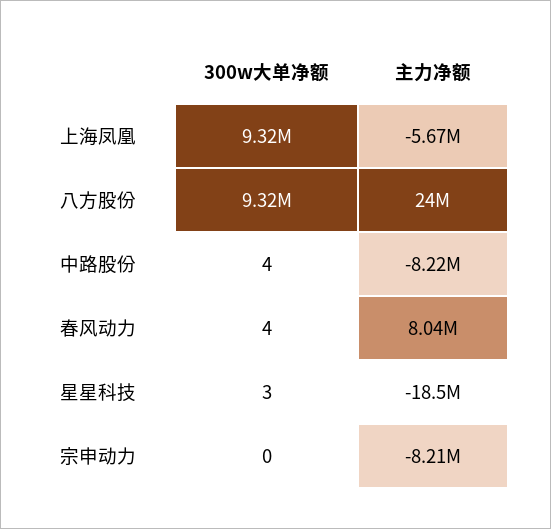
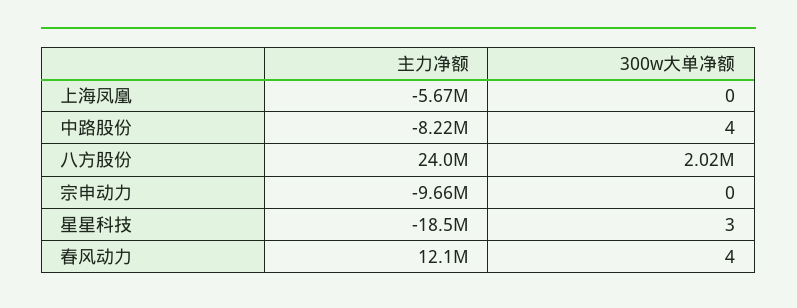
300w大单净额, 上海凤凰: 9320000 -> 0
300w大单净额, 八方股份: 9320000 -> 2020000
主力净额, 春风动力: 8040000 -> 12100000
主力净额, 宗申动力: -8210000 -> -9660000

